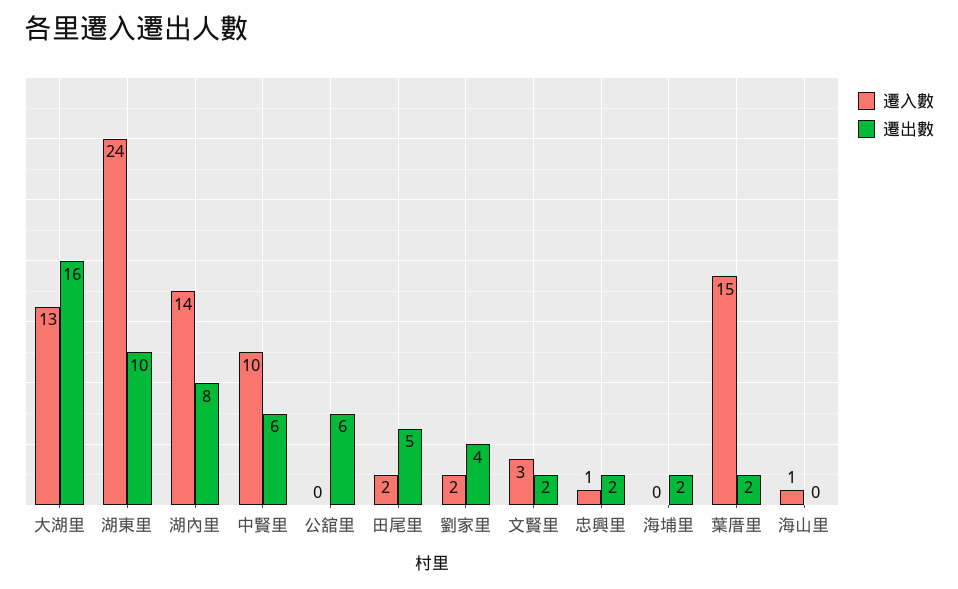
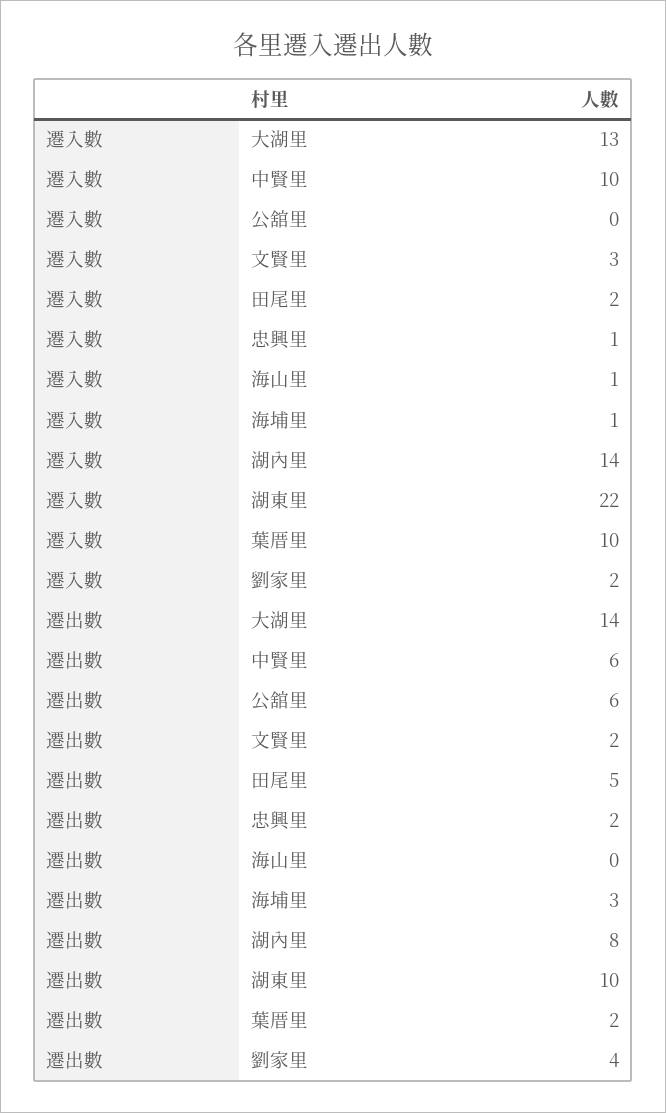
遷出數, 大湖里: 16 -> 14
遷入數, 湖東里: 24 -> 22
遷入數, 海埔里: 0 -> 1
遷出數, 海埔里: 2 -> 3
遷入數, 葉厝里: 15 -> 10

